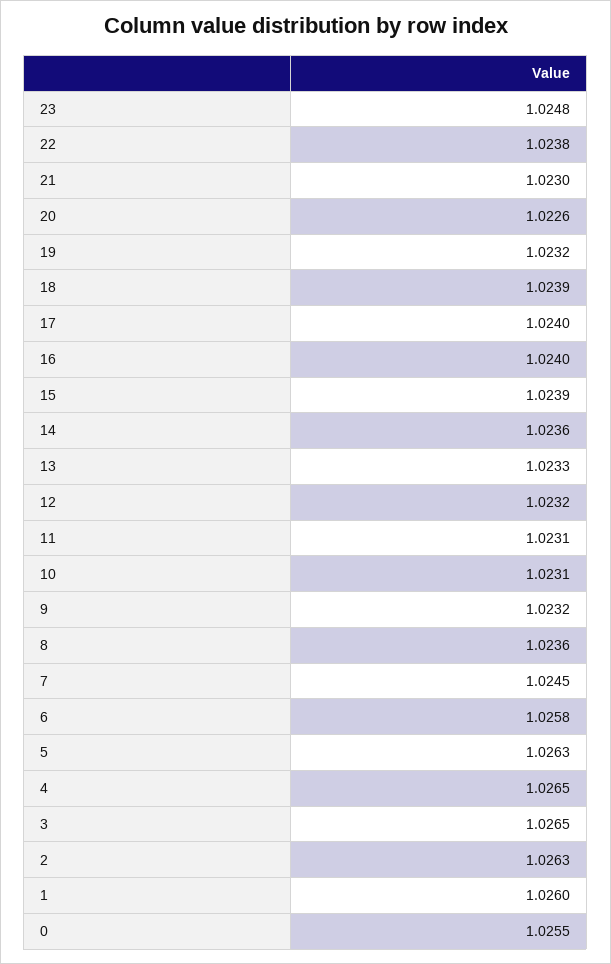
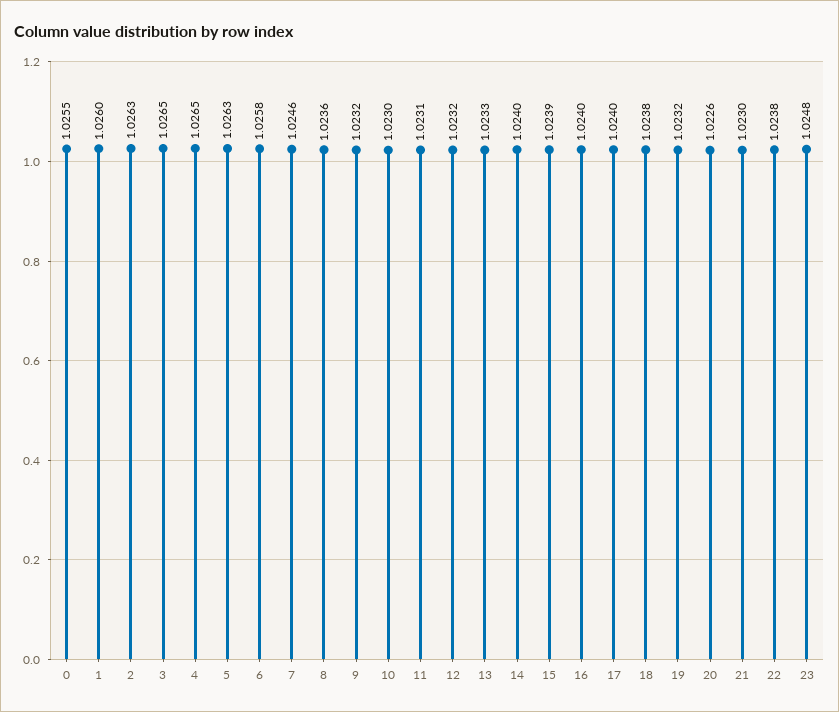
18: 1.0239 -> 1.0238
14: 1.0236 -> 1.024
10: 1.0231 -> 1.023
7: 1.0245 -> 1.0246

